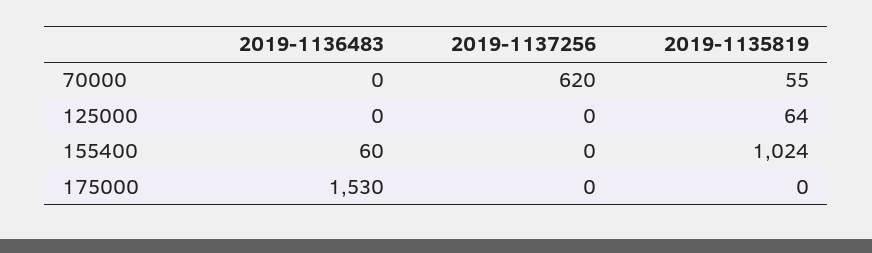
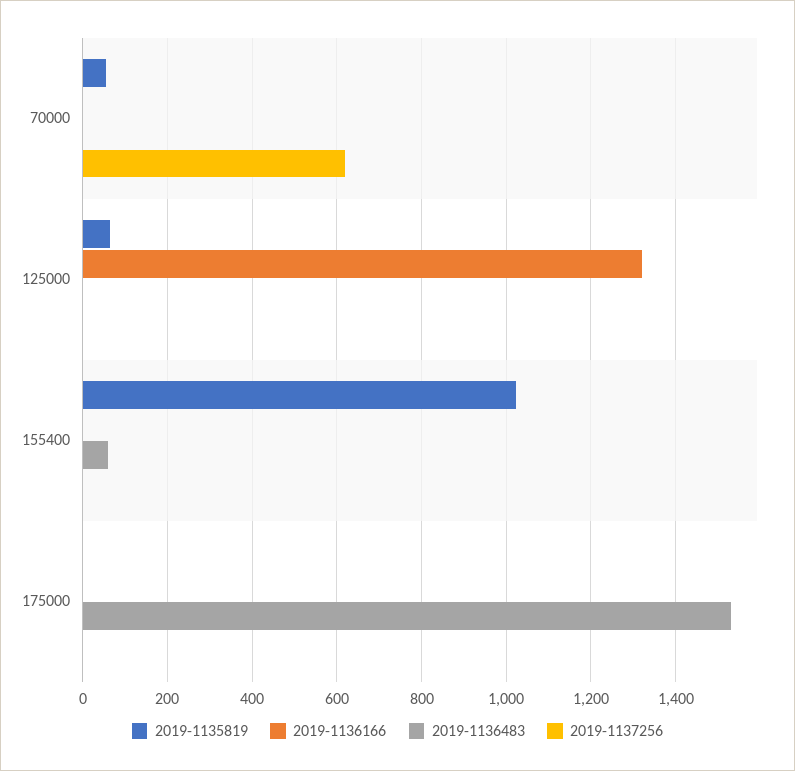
2019-1136166, 70000: none -> 0
2019-1136166, 125000: none -> 1320
2019-1136166, 155400: none -> 0
2019-1136166, 175000: none -> 0

